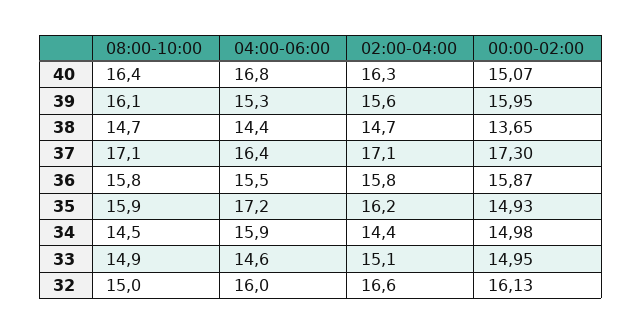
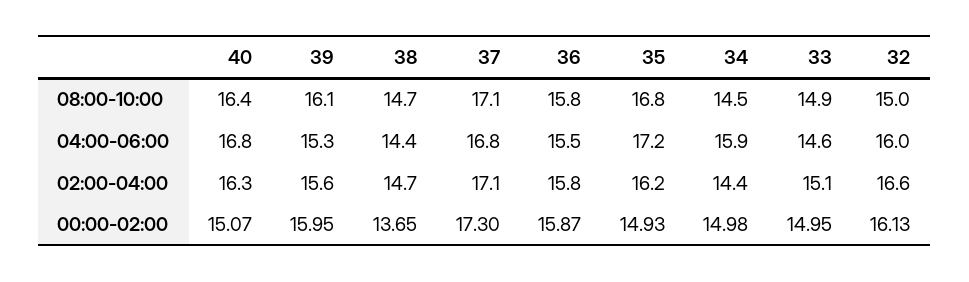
04:00-06:00, 37: 16.4 -> 16.8
08:00-10:00, 35: 15.9 -> 16.8

